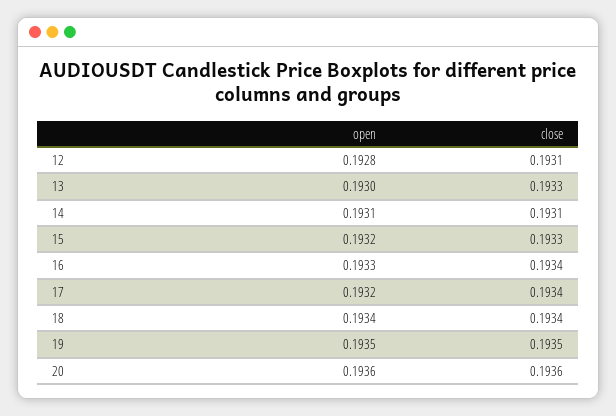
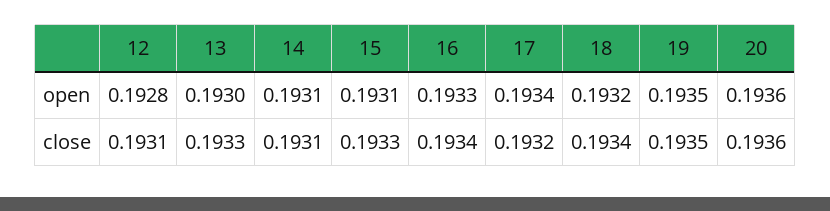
open, 15: 0.1932 -> 0.1931
open, 17: 0.1932 -> 0.1934
close, 17: 0.1934 -> 0.1932
open, 18: 0.1934 -> 0.1932

